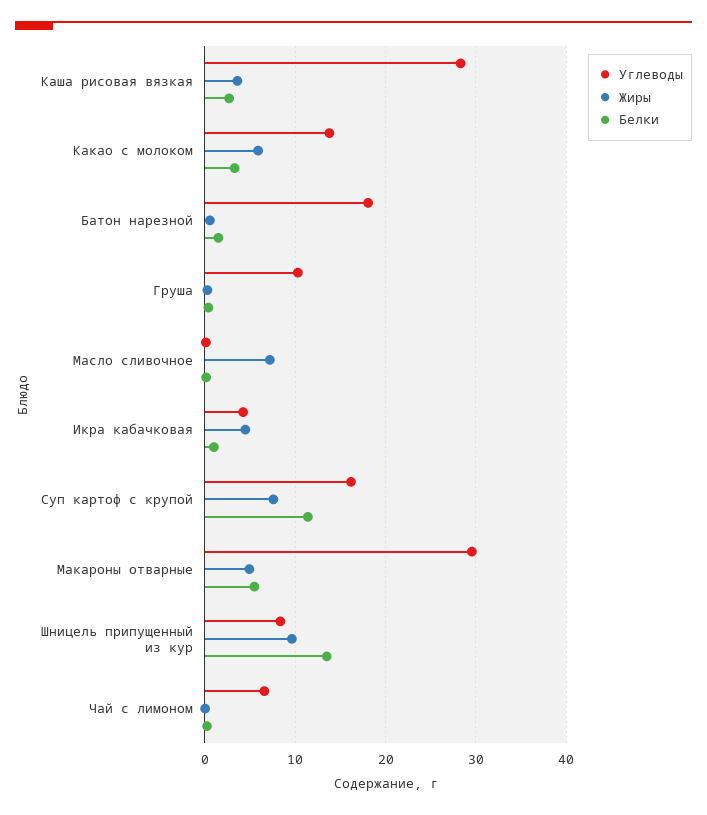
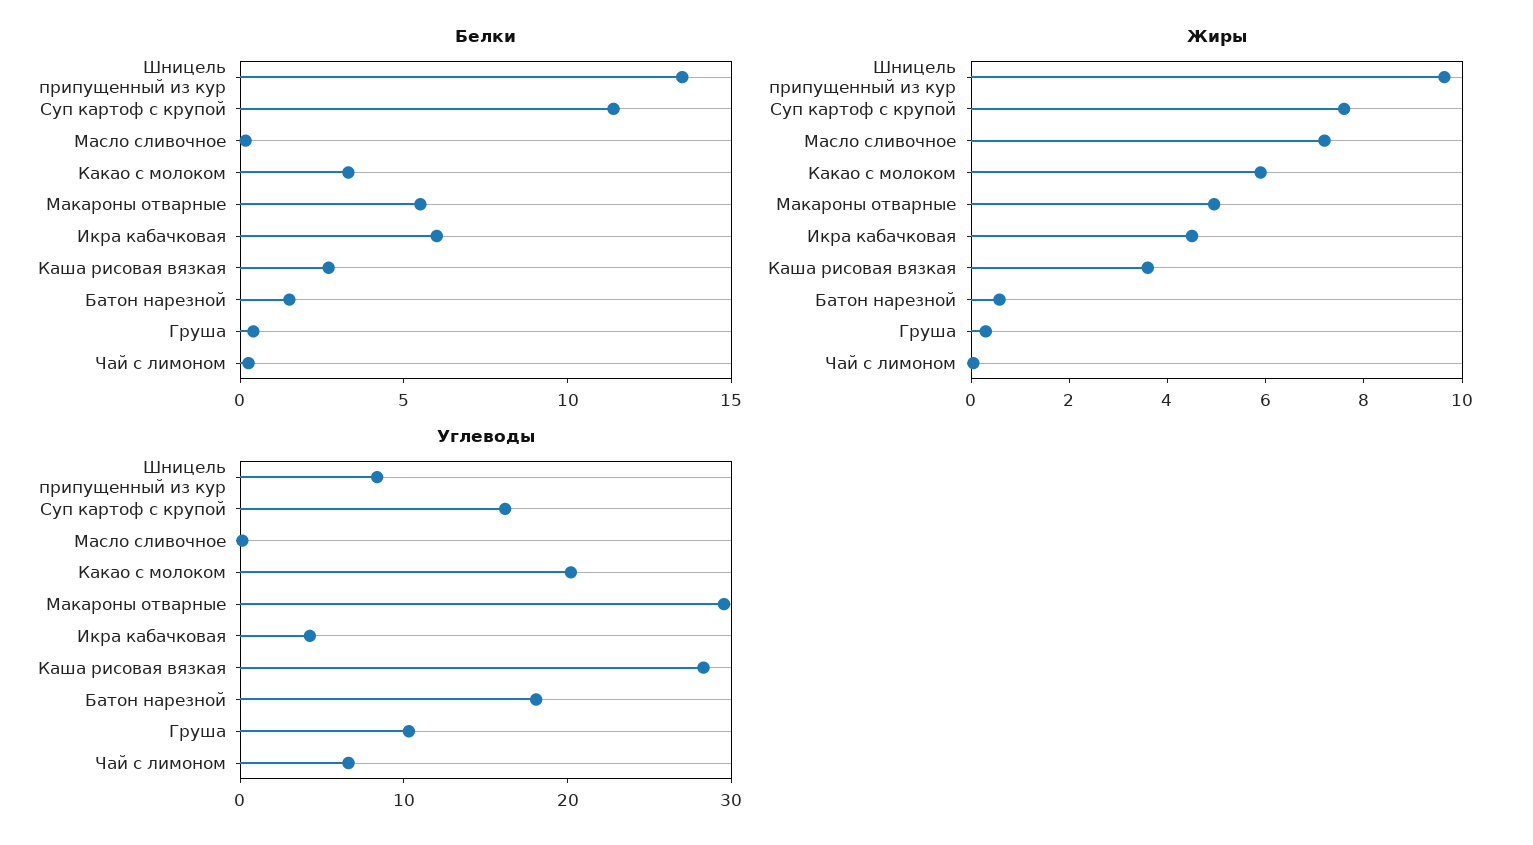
Углеводы, Какао с молоком: 14 -> 20
Белки, Икра кабачковая: 1 -> 6

